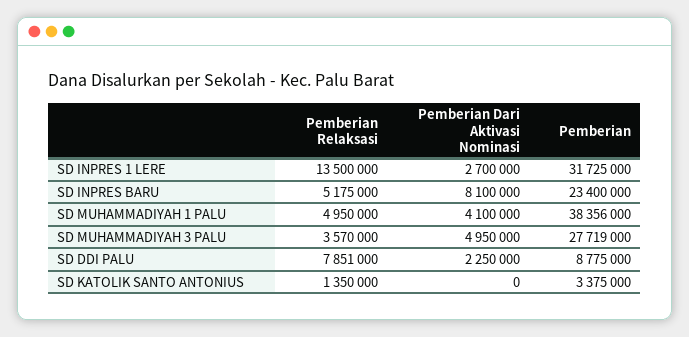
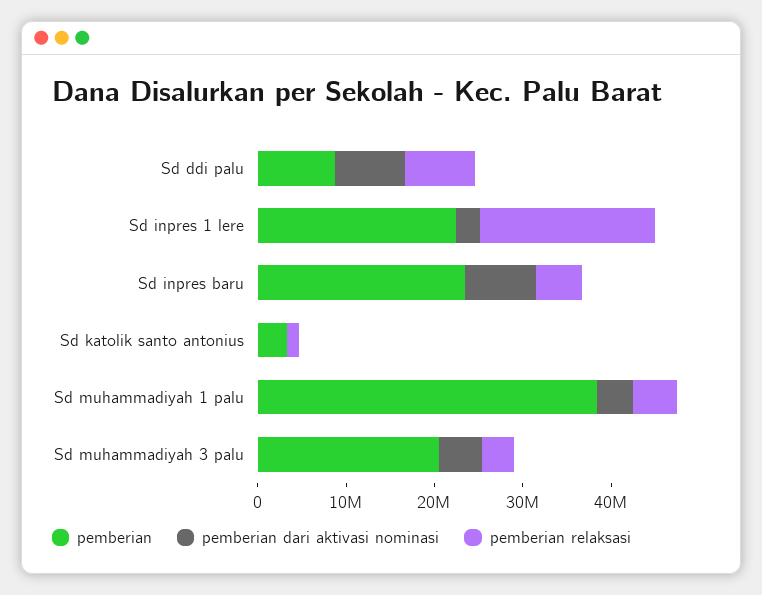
Pemberian Relaksasi, SD INPRES 1 LERE: 13500000 -> 20000000
Pemberian, SD INPRES 1 LERE: 31725000 -> 22000000
Pemberian, SD MUHAMMADIYAH 3 PALU: 27719000 -> 20000000
Pemberian Dari Aktivasi Nominasi, SD DDI PALU: 2250000 -> 8000000

